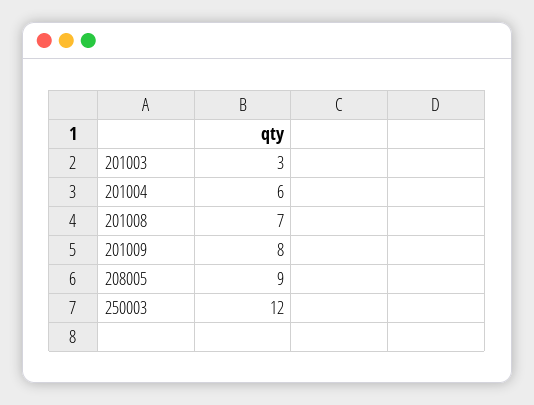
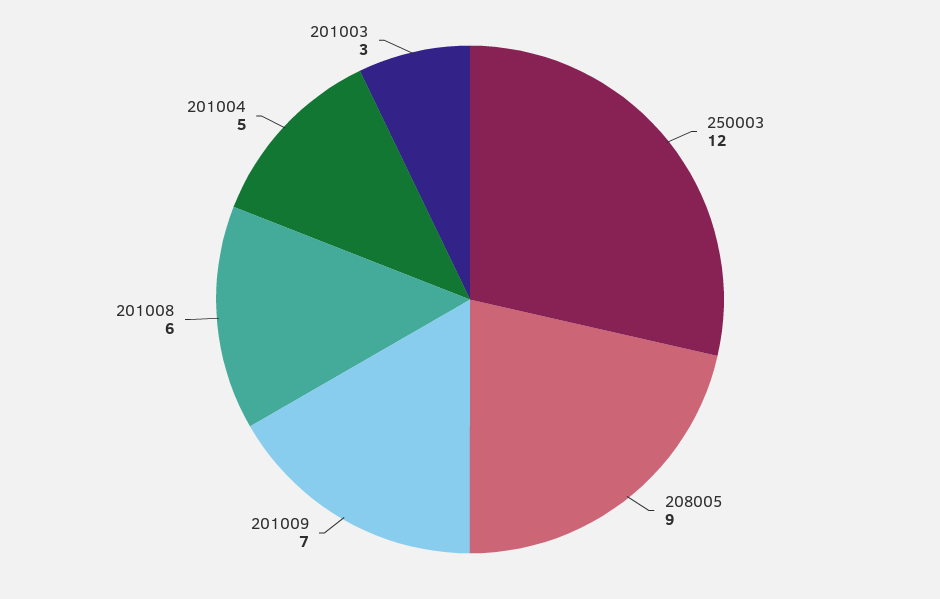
201004: 6 -> 5
201008: 7 -> 6
201009: 8 -> 7

